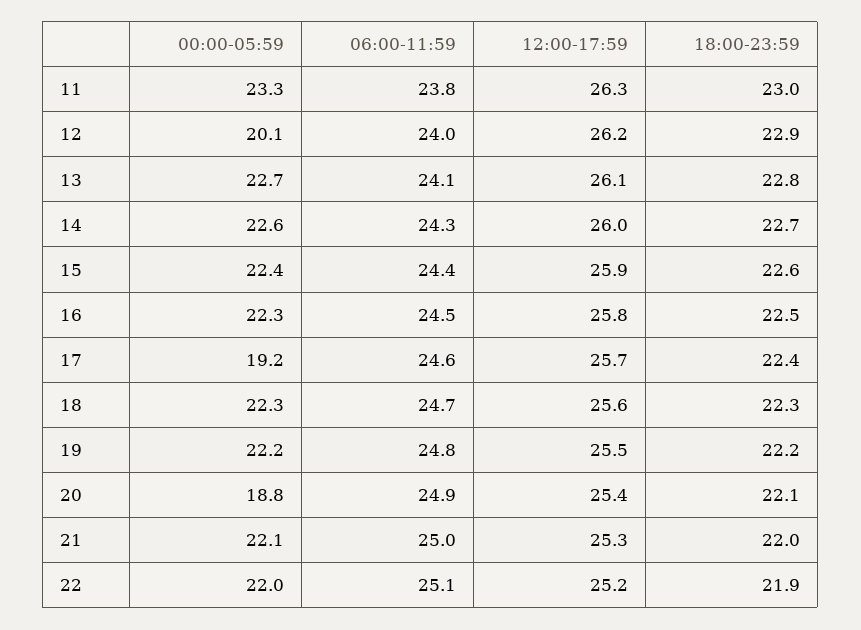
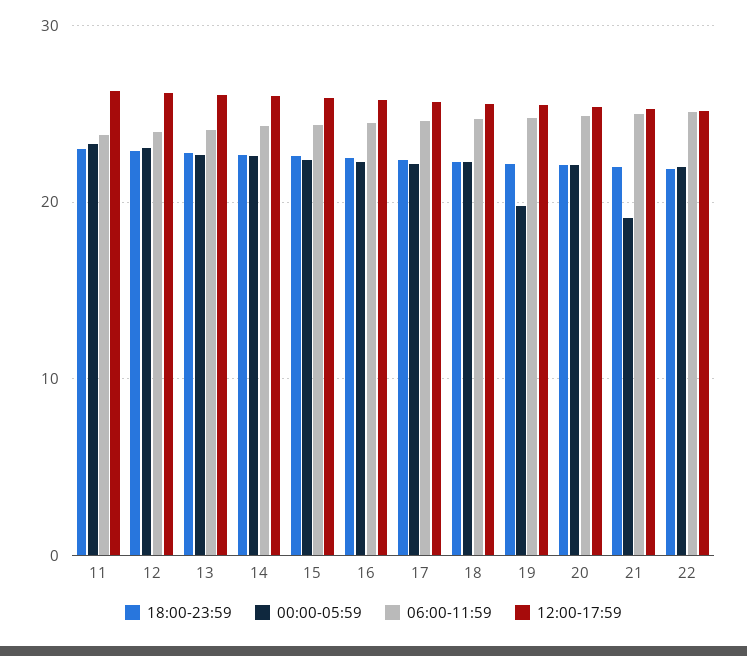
00:00-05:59, 12: 20.1 -> 23
00:00-05:59, 17: 19.2 -> 22
00:00-05:59, 19: 22.2 -> 20
00:00-05:59, 20: 18.8 -> 22
00:00-05:59, 21: 22.1 -> 19

